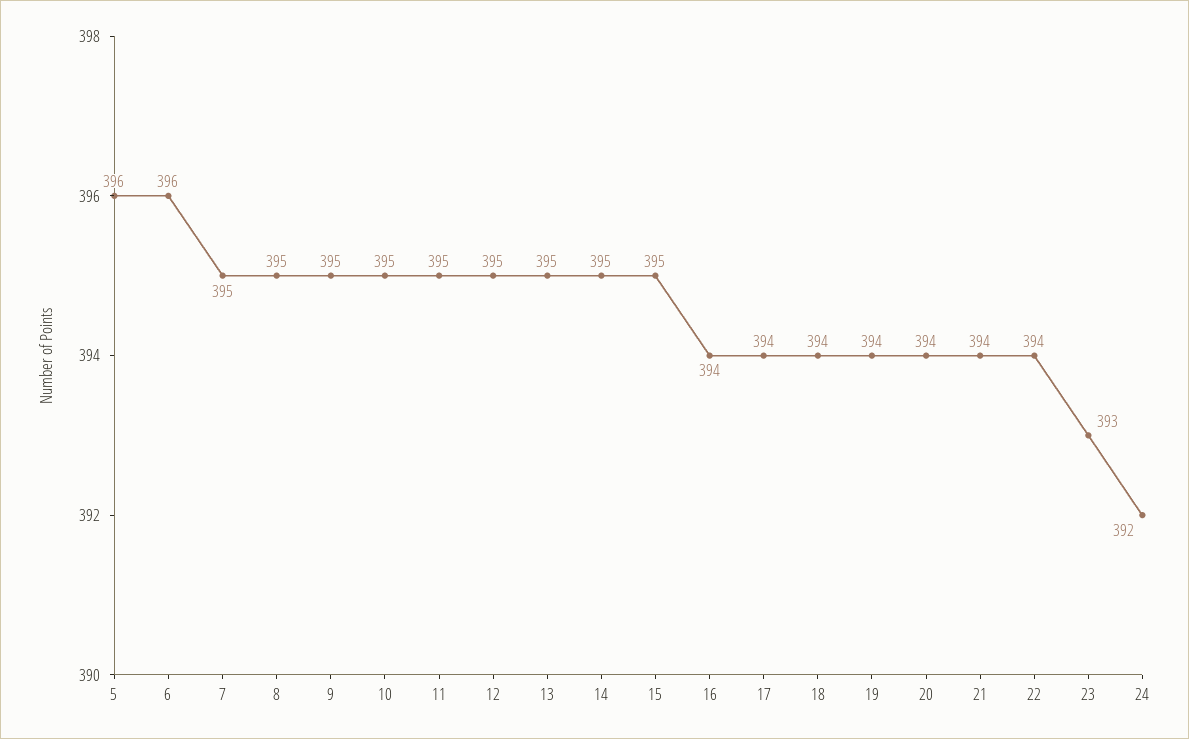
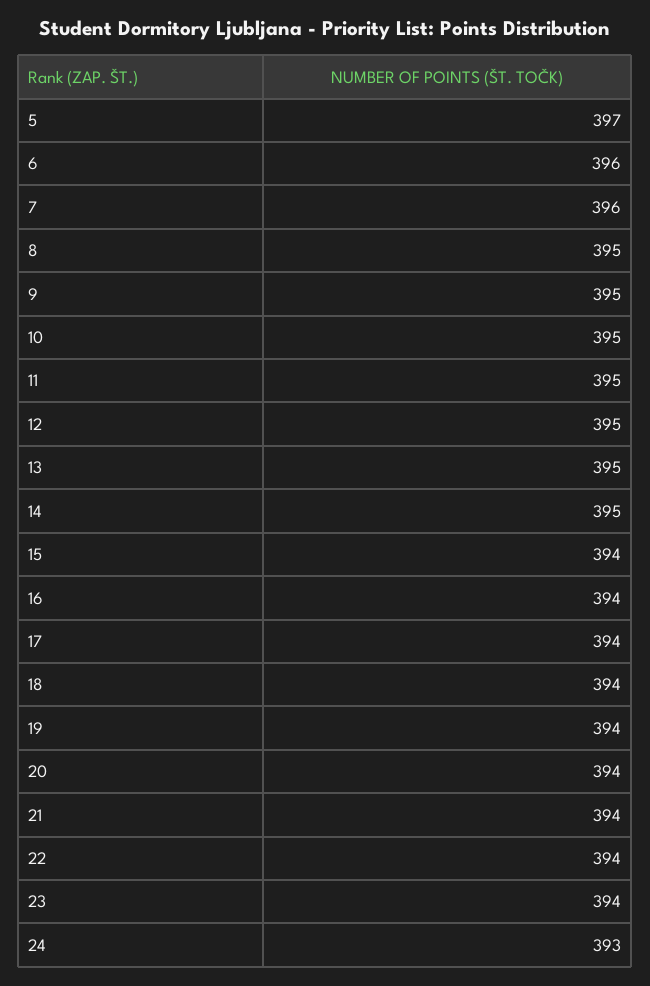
5: 396 -> 397
7: 395 -> 396
15: 395 -> 394
23: 393 -> 394
24: 392 -> 393

